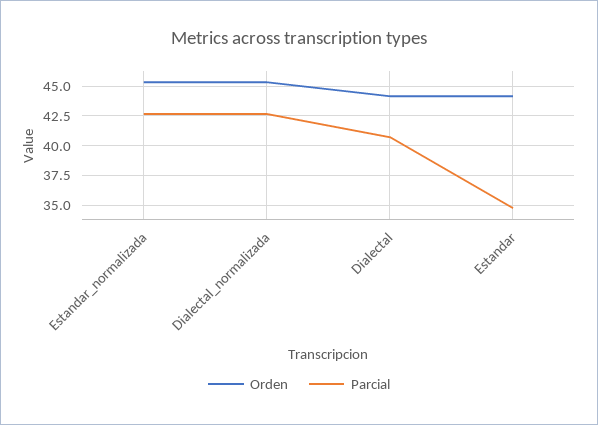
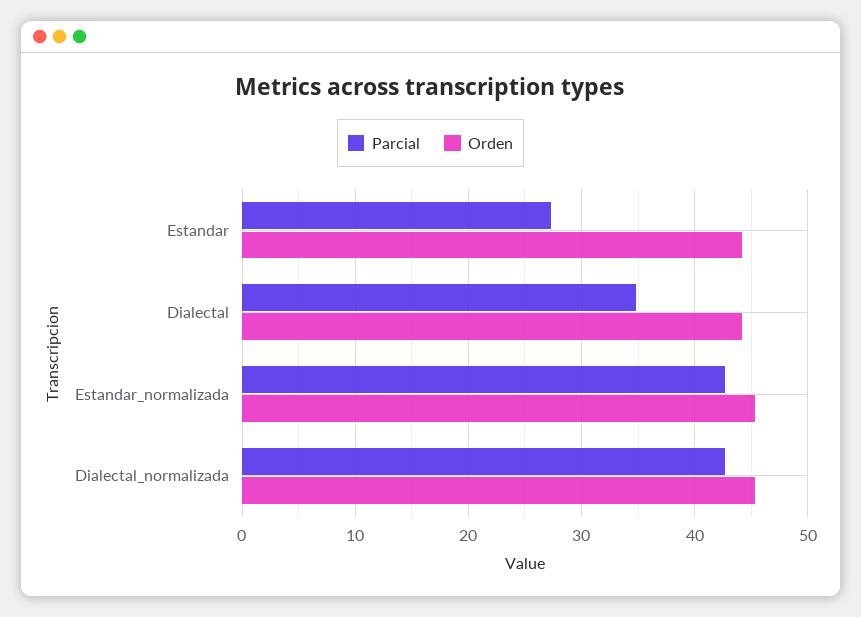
Parcial, Dialectal: 40 -> 35
Parcial, Estandar: 35 -> 27

